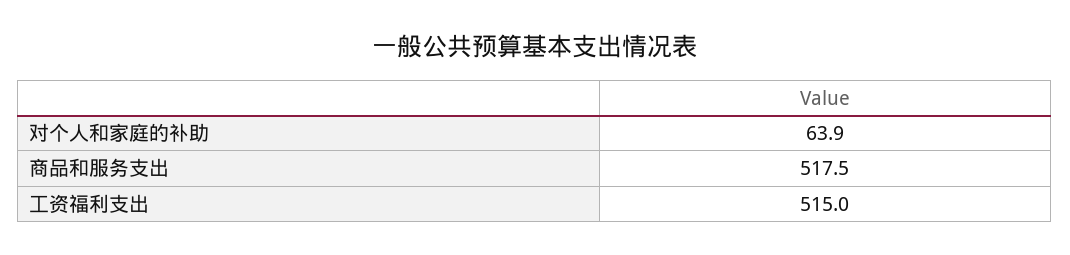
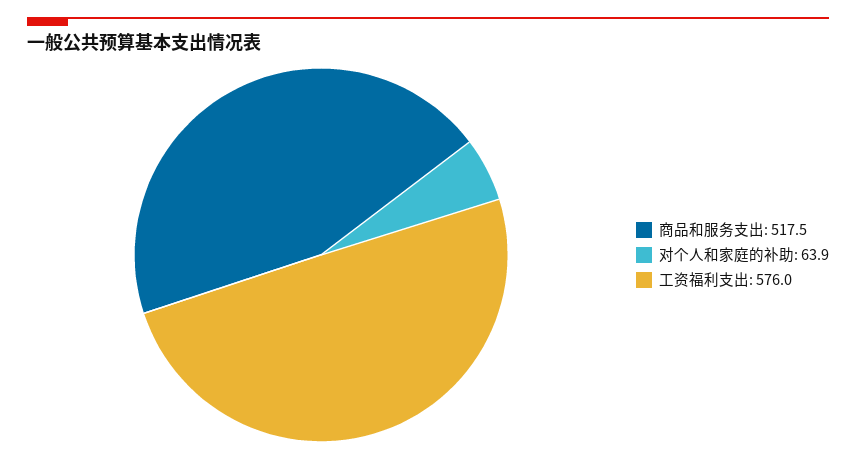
工资福利支出: 515 -> 576

